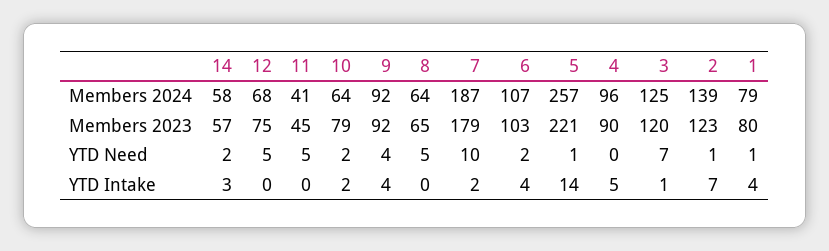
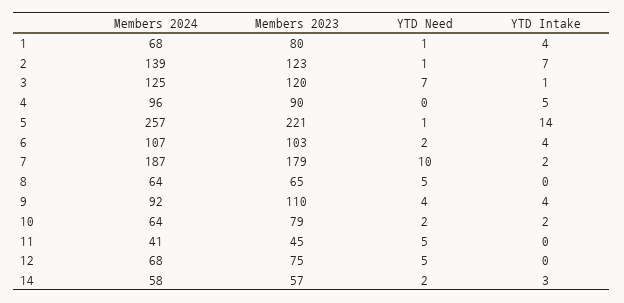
1, Members 2024: 79 -> 68
9, Members 2023: 92 -> 110

